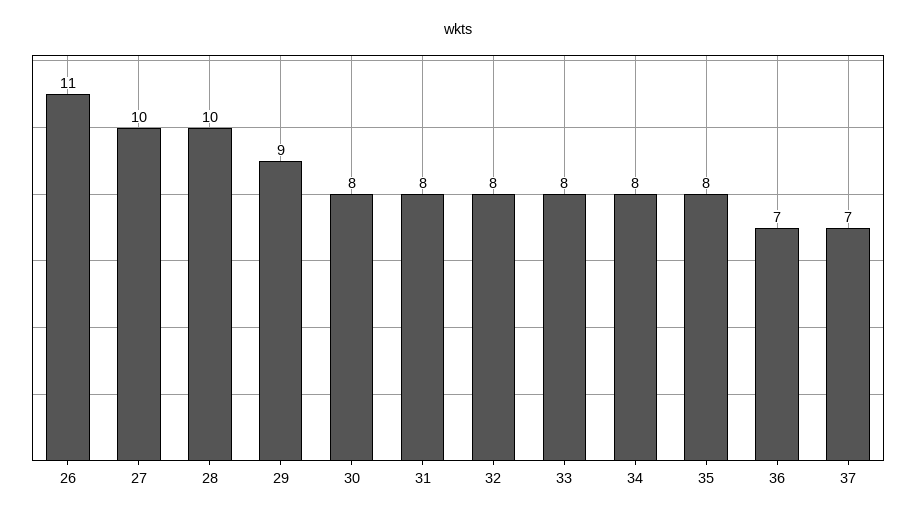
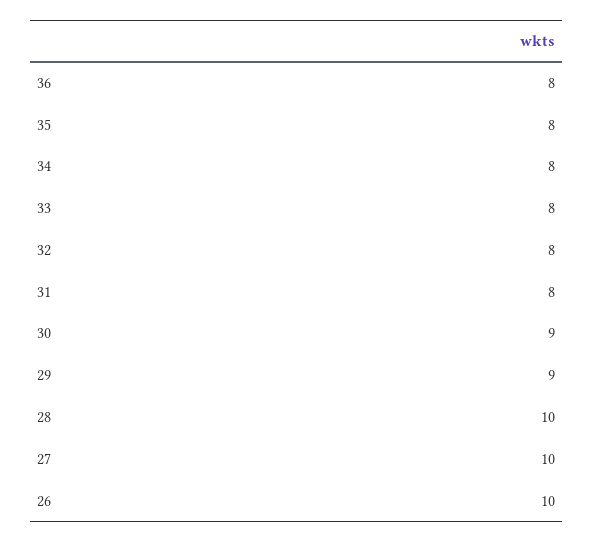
26: 11 -> 10
30: 8 -> 9
36: 7 -> 8
37: 7 -> none

